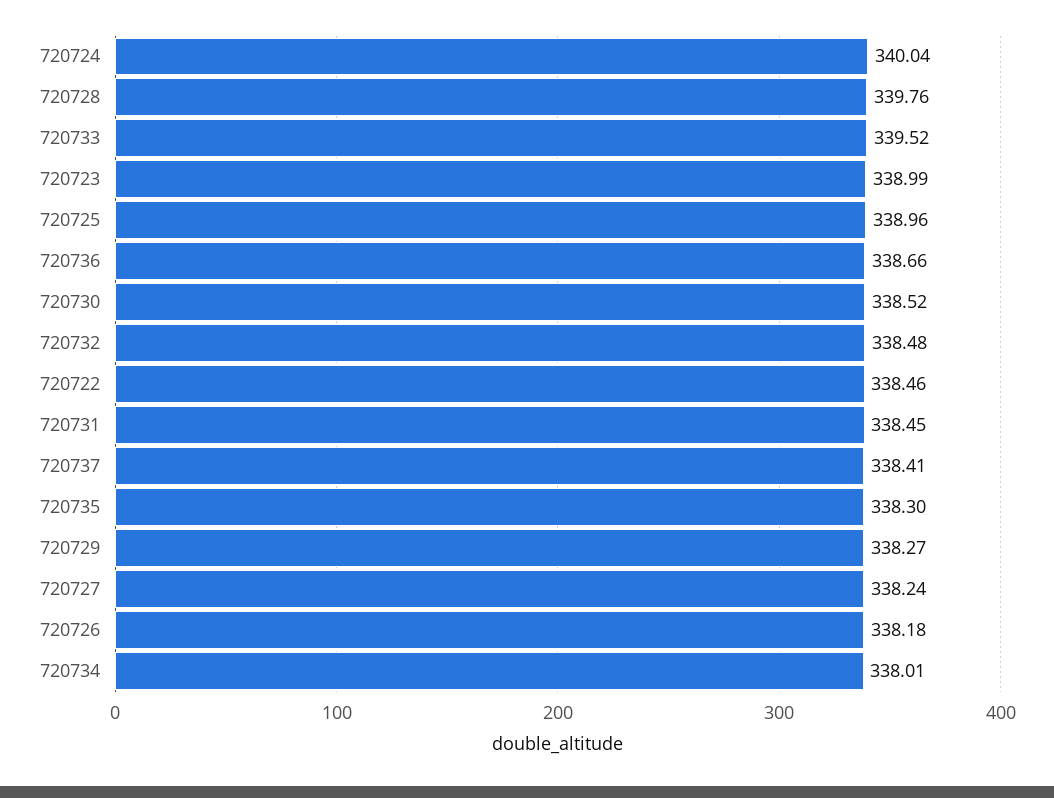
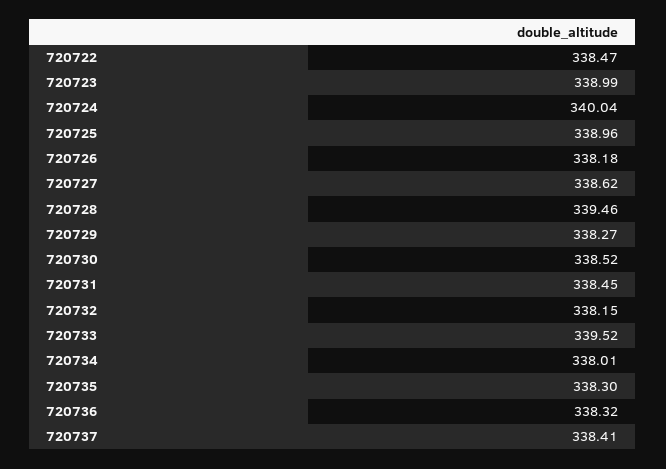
720728: 339.76 -> 339.46
720736: 338.66 -> 338.32
720732: 338.48 -> 338.15
720722: 338.46 -> 338.47
720727: 338.24 -> 338.62

